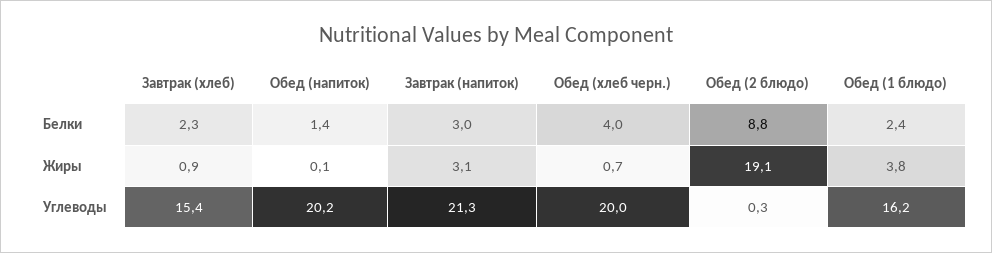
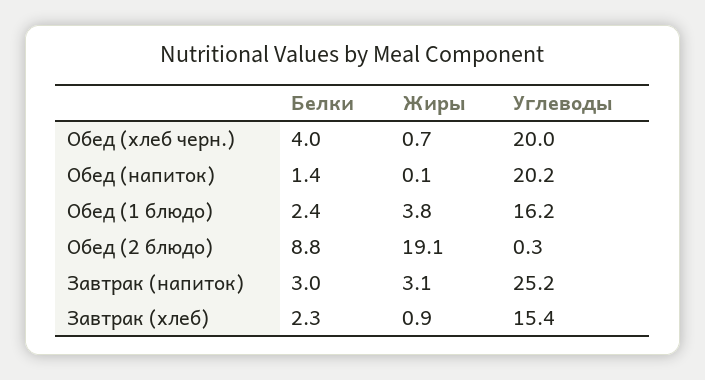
Завтрак (напиток), Углеводы: 21.3 -> 25.2

